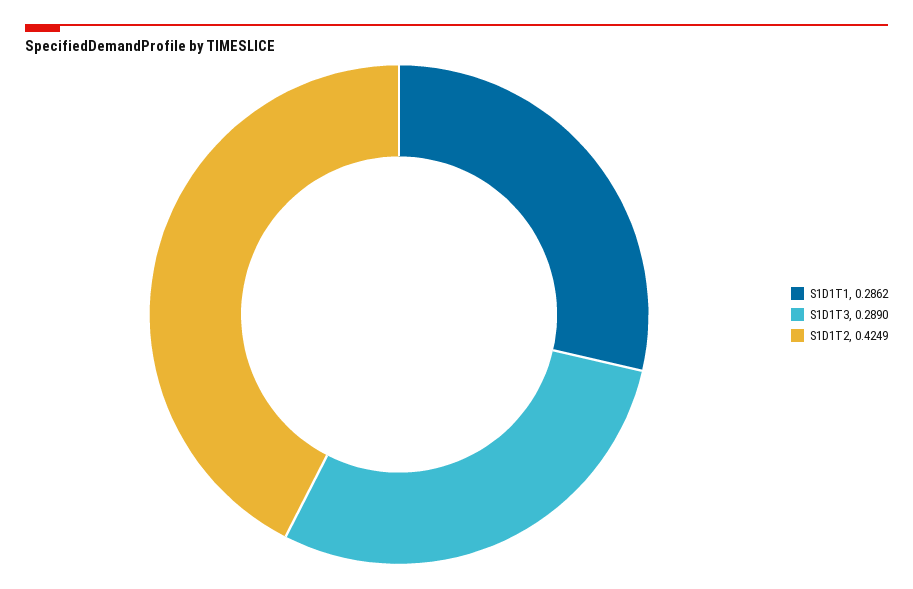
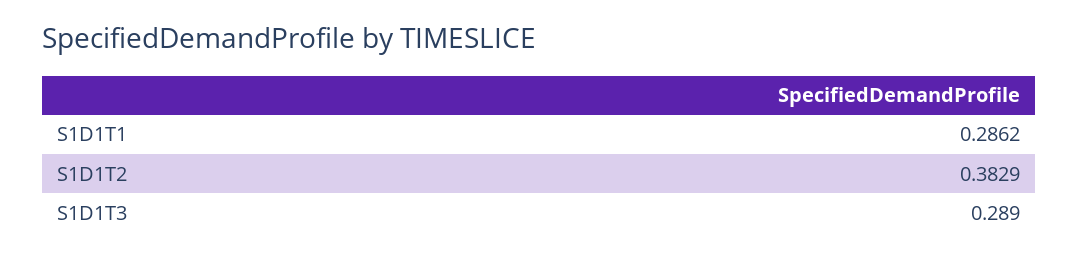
S1D1T2: 0.4249 -> 0.3829

